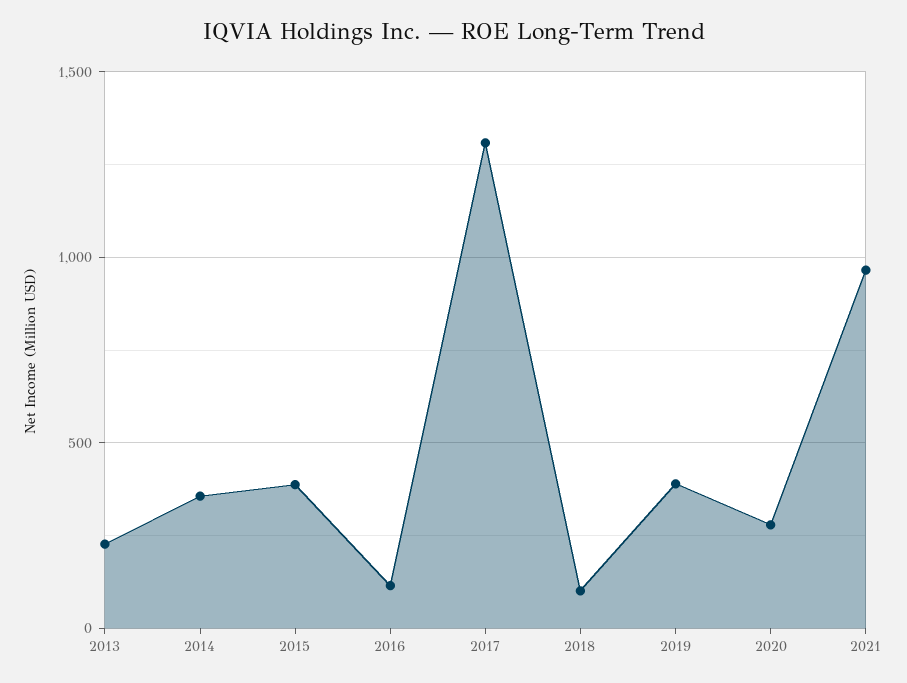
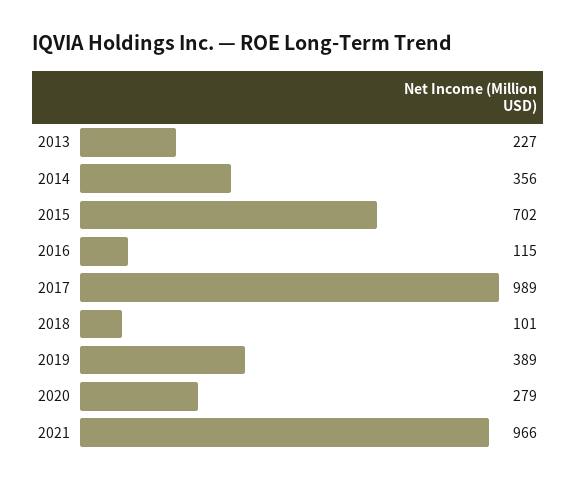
2015: 400 -> 702
2017: 1300 -> 989

